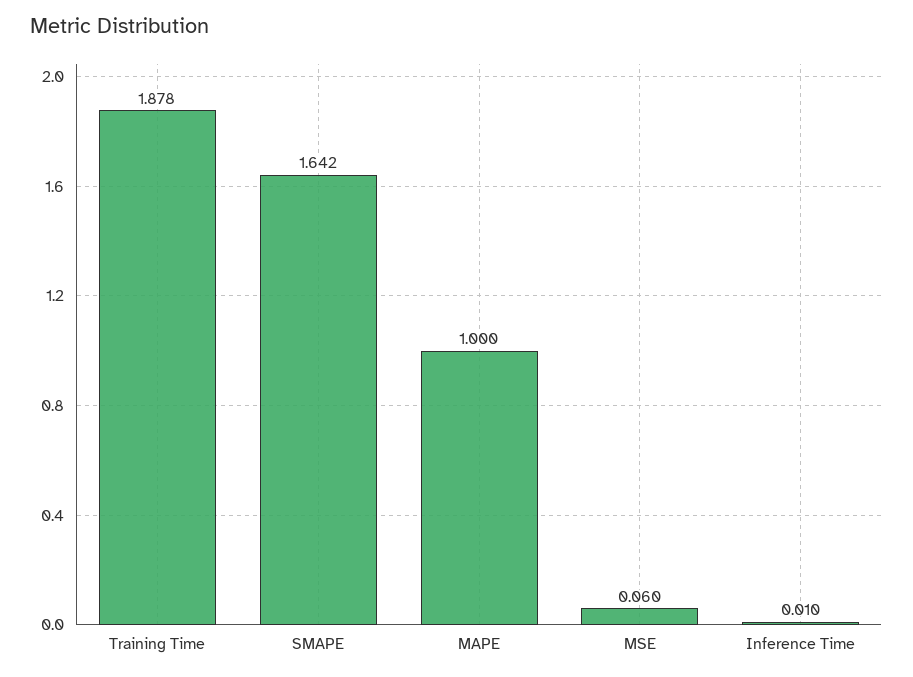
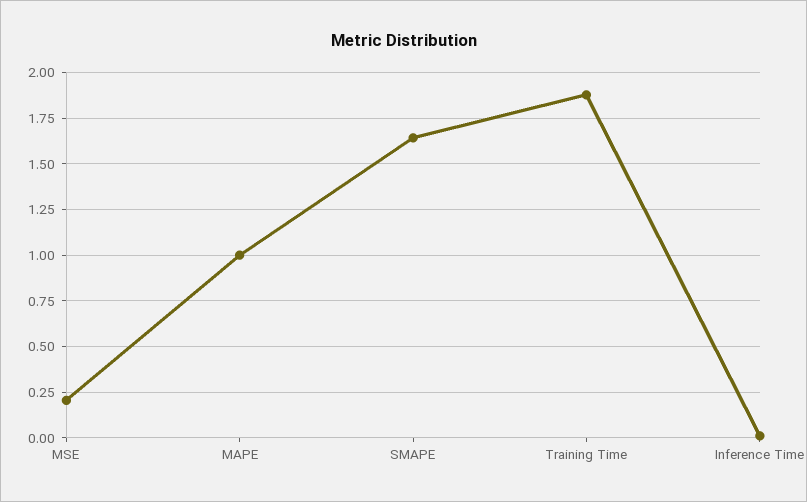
MSE: 0.06 -> 0.2

